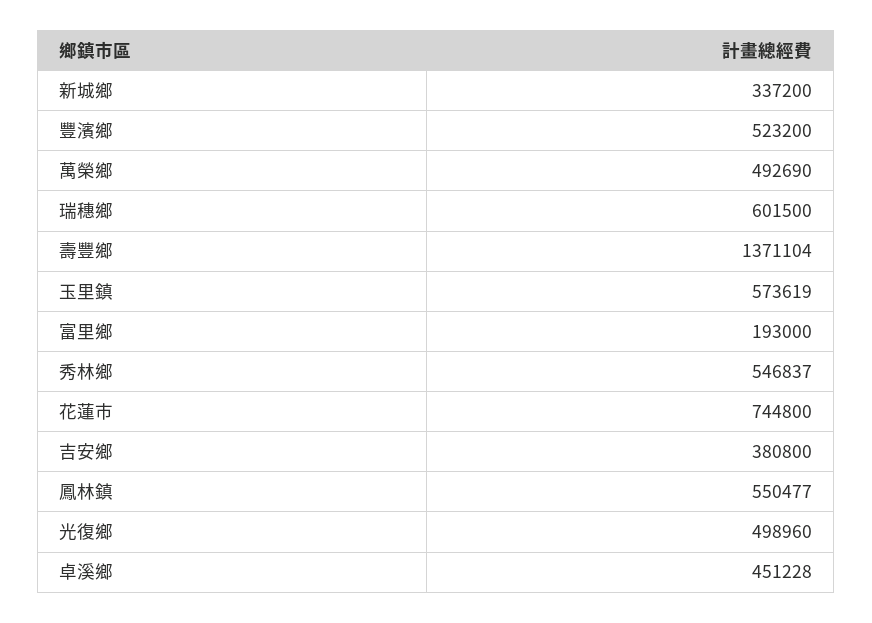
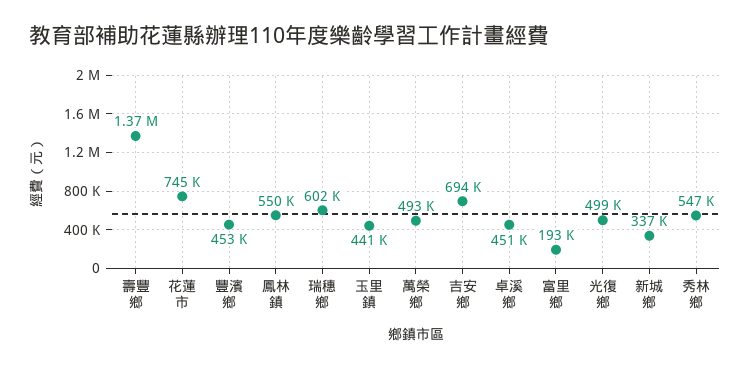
豐濱鄉: 523200 -> 453000
玉里鎮: 573619 -> 441000
吉安鄉: 380800 -> 694000

